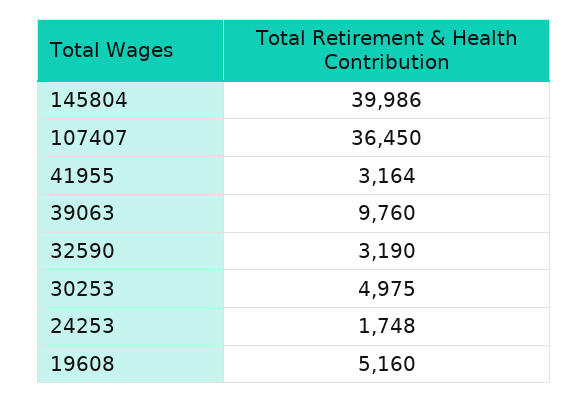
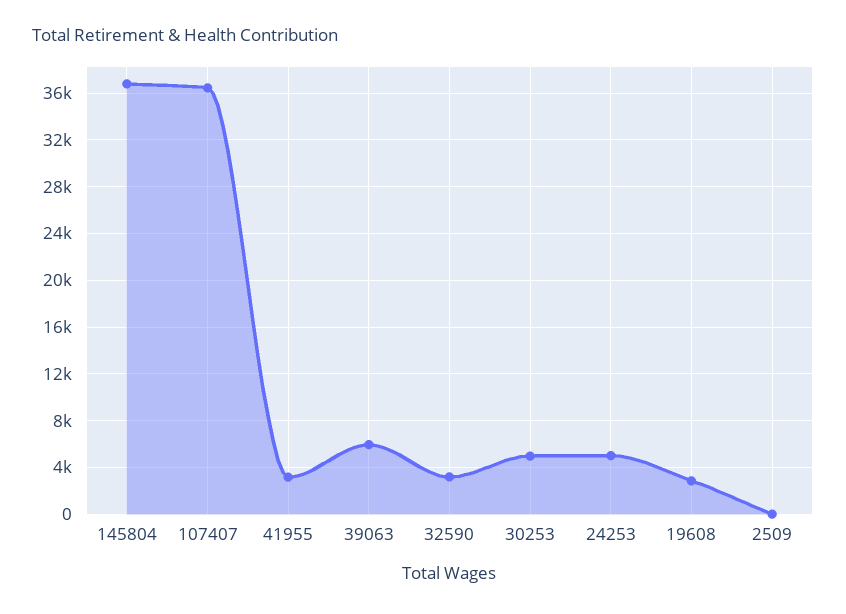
145804: 39986 -> 37000
39063: 9760 -> 6000
24253: 1748 -> 5000
19608: 5160 -> 3000
2509: none -> 0

